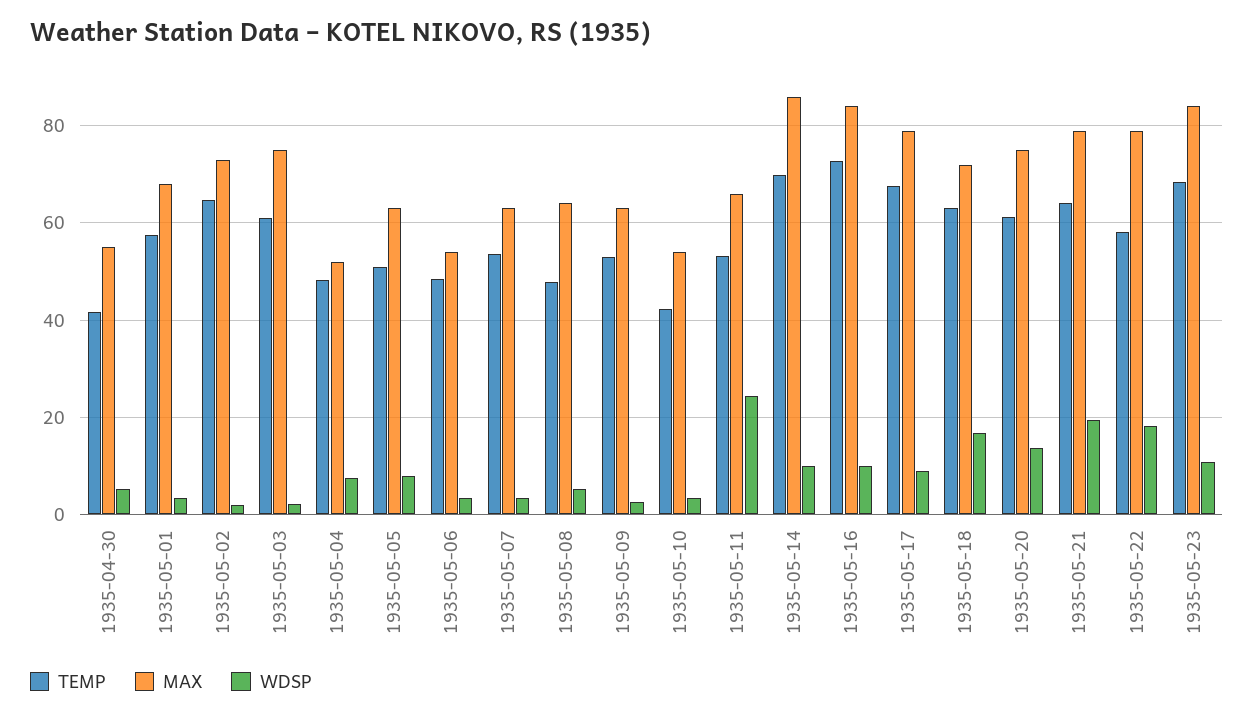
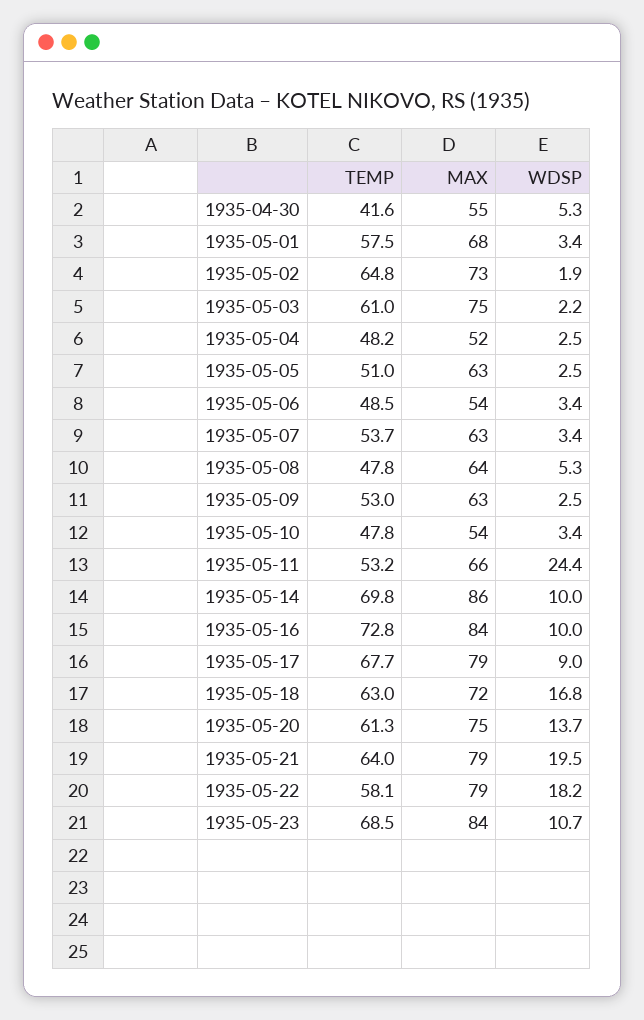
WDSP, 1935-05-04: 8 -> 2.5
WDSP, 1935-05-05: 8 -> 2.5
TEMP, 1935-05-10: 42 -> 47.8

